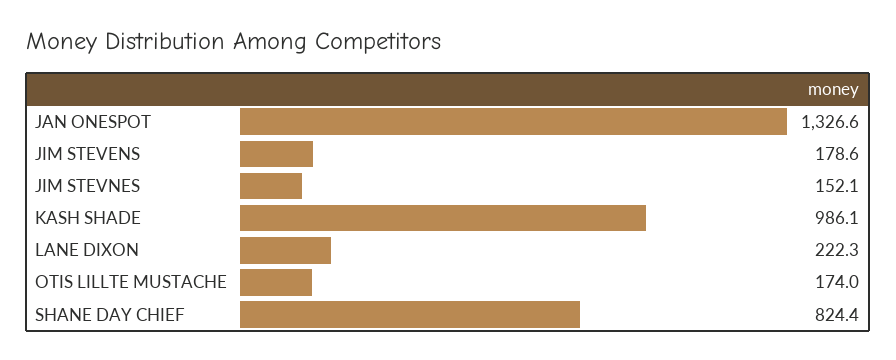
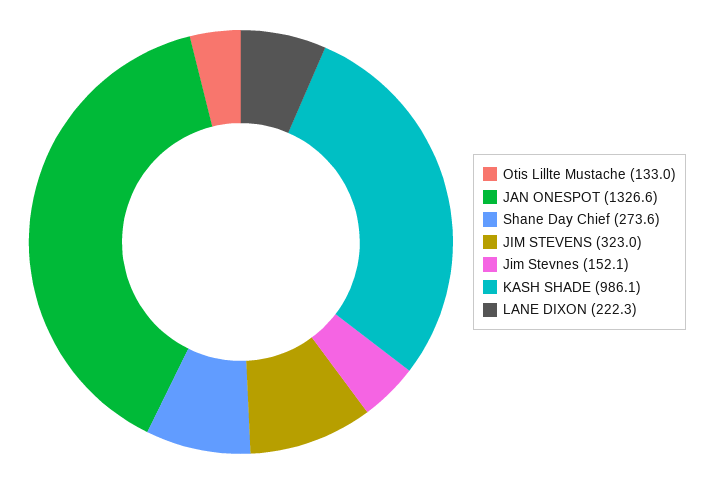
JIM STEVENS: 178.6 -> 323
OTIS LILLTE MUSTACHE: 174 -> 133
SHANE DAY CHIEF: 824.4 -> 273.6

